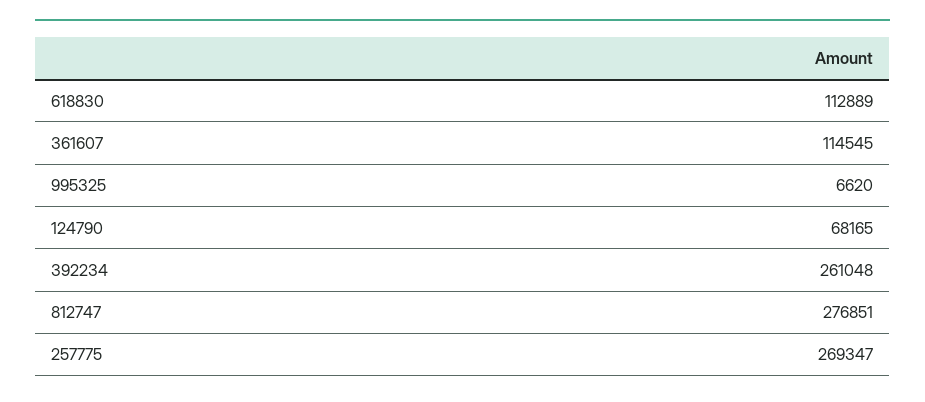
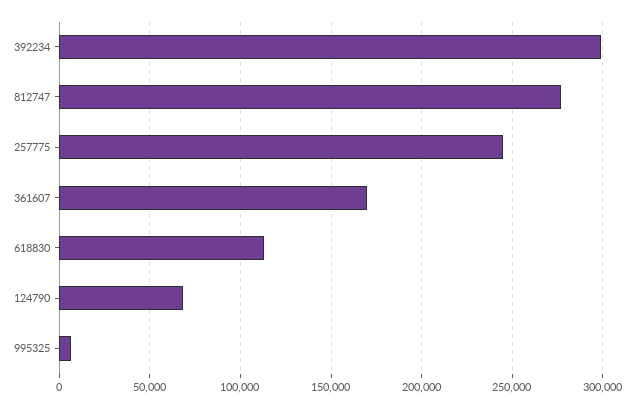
361607: 114545 -> 170000
392234: 261048 -> 300000
257775: 269347 -> 245000

